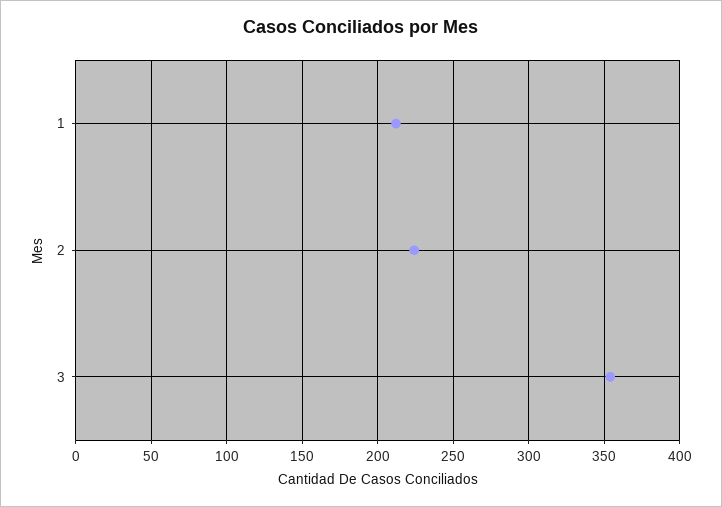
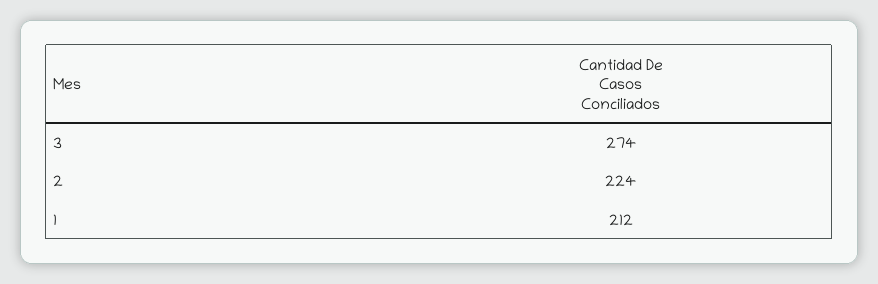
3: 355 -> 274

